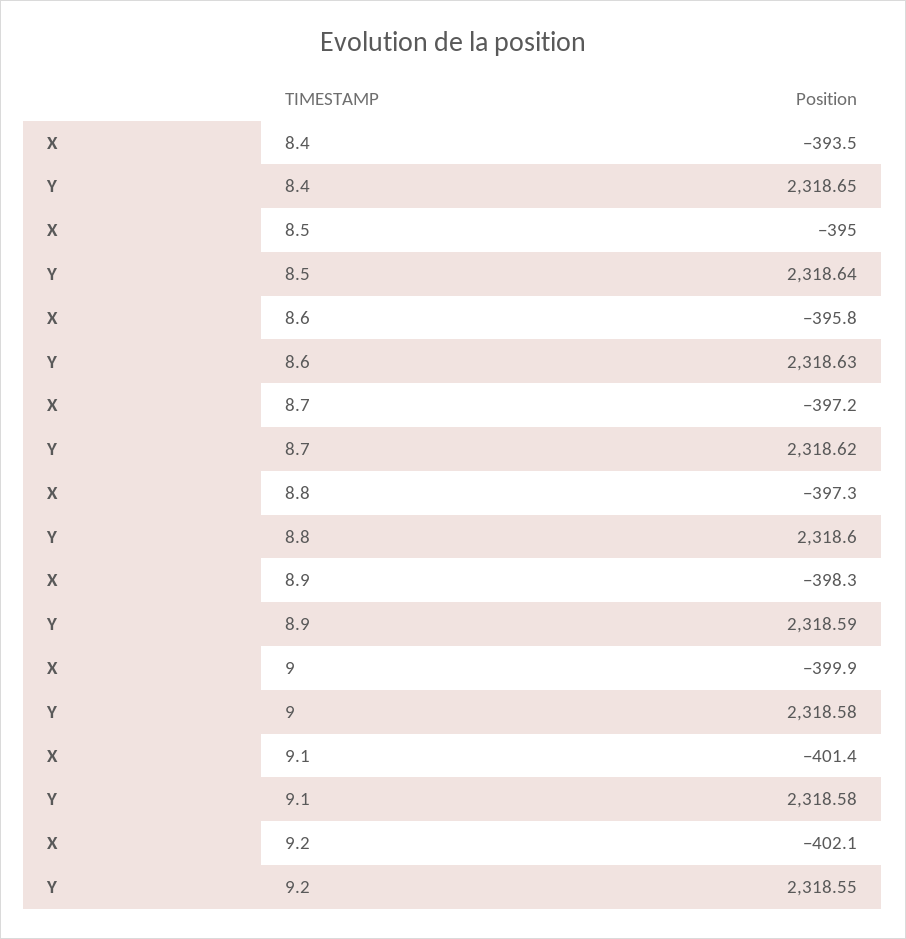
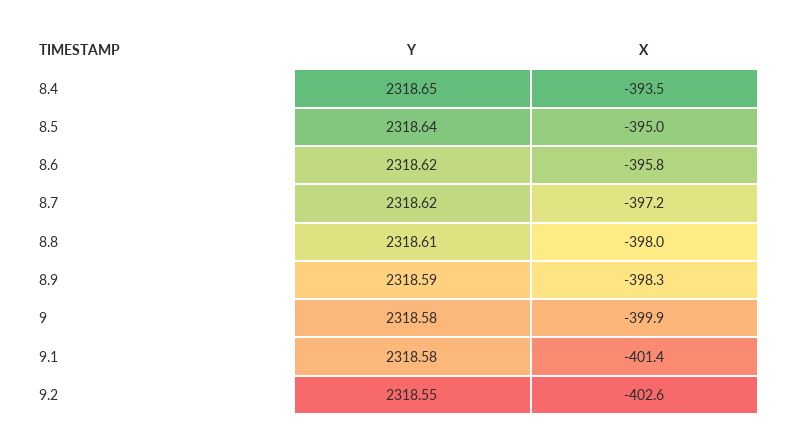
Y, 8.6: 2318.63 -> 2318.62
X, 8.8: -397.3 -> -398
Y, 8.8: 2318.6 -> 2318.61
X, 9.2: -402.1 -> -402.6

